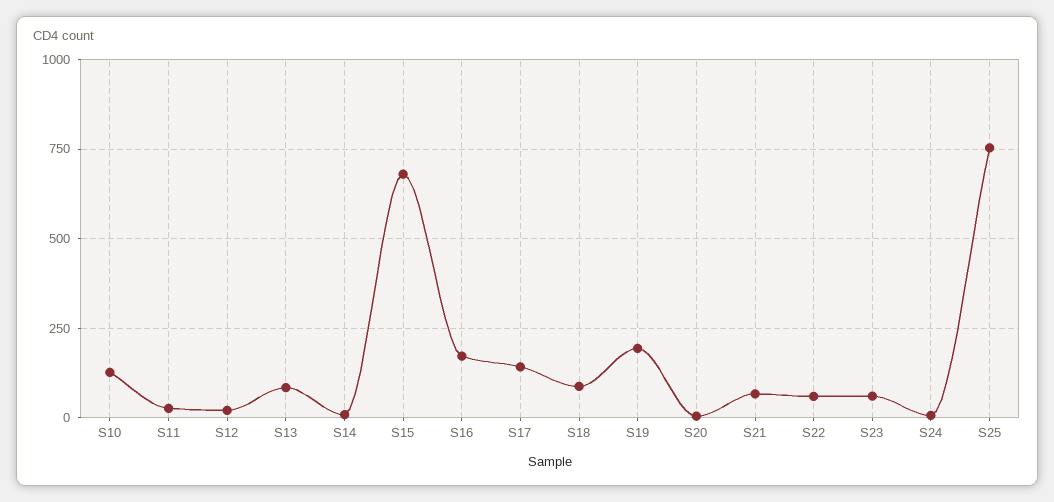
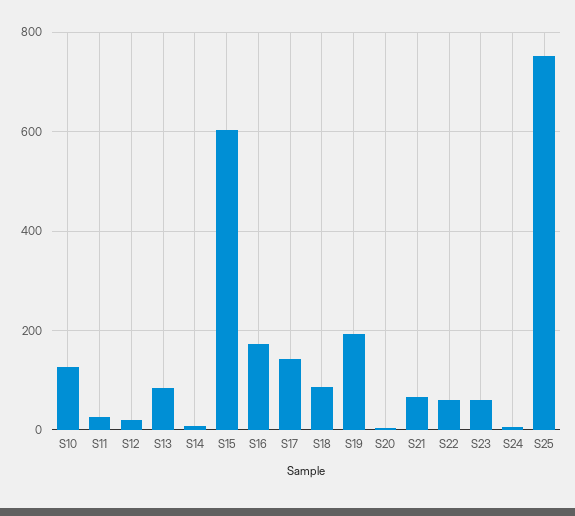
S15: 675 -> 600

